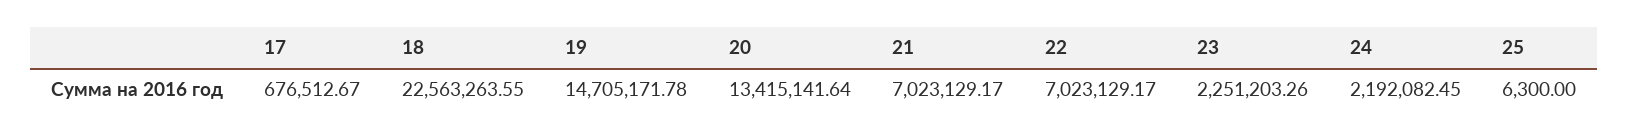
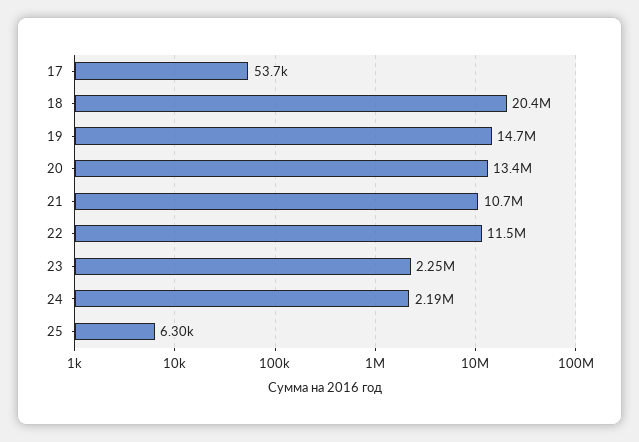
17: 676512.67 -> 53700
18: 22563263.55 -> 20400000
21: 7023129.17 -> 10700000
22: 7023129.17 -> 11500000

